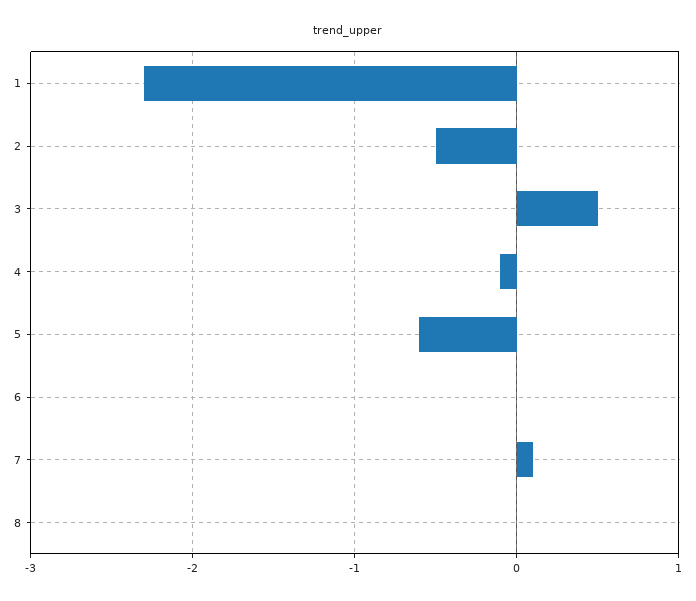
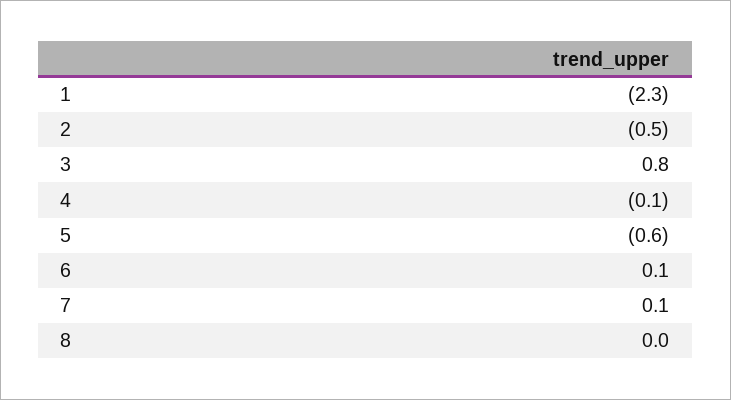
3: 0.5 -> 0.8
6: 0 -> 0.1

